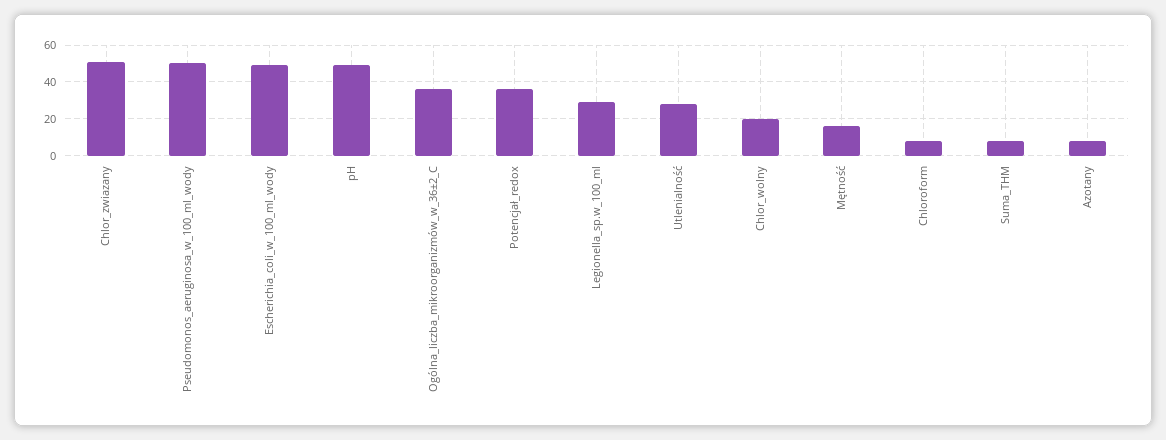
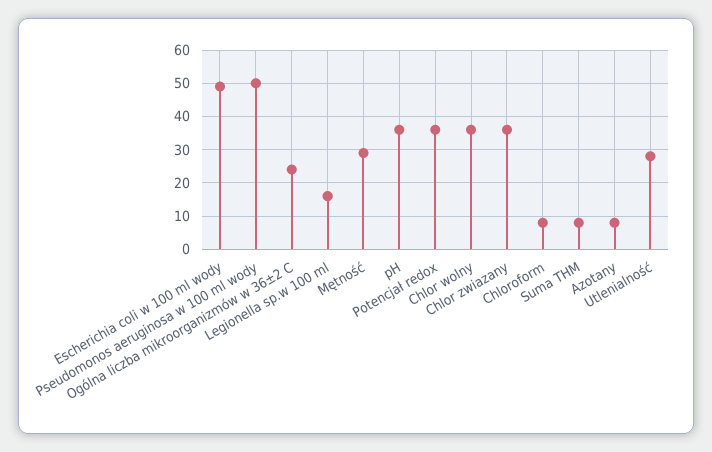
Chlor_zwiazany: 50 -> 35
pH: 50 -> 35
Ogólna_liczba_mikroorganizmów_w_36±2_C: 35 -> 25
Legionella_sp.w_100_ml: 30 -> 15
Chlor_wolny: 20 -> 35
Mętność: 15 -> 30

